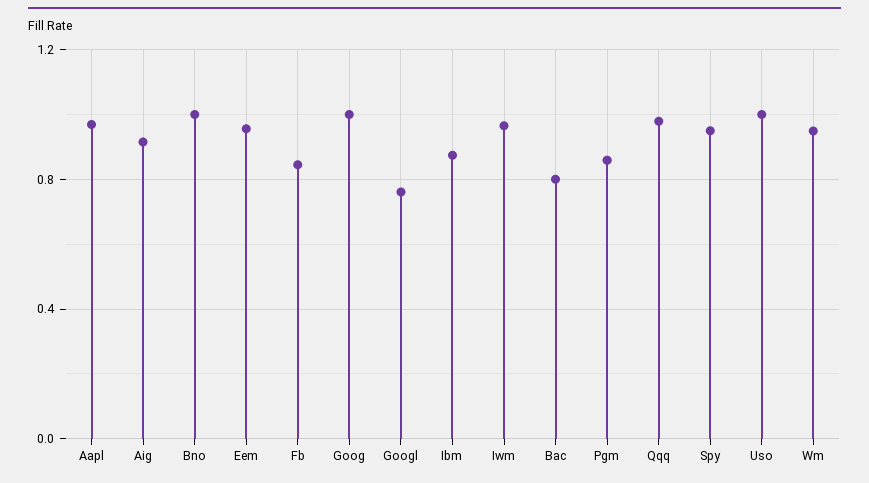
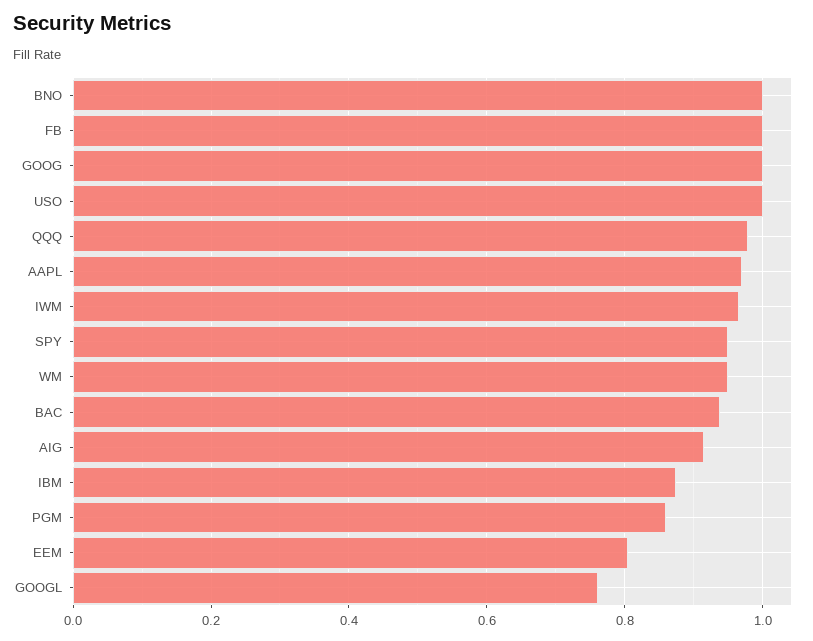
Eem: 0.95 -> 0.8
Fb: 0.85 -> 1
Bac: 0.8 -> 0.94

